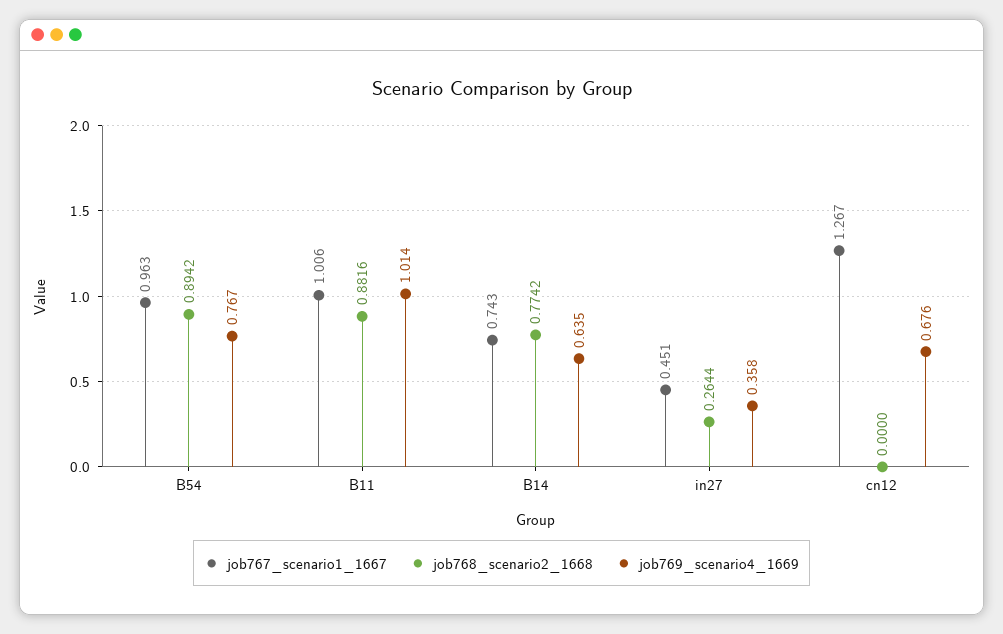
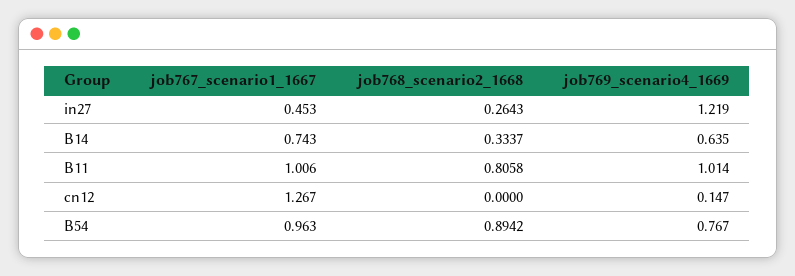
job768_scenario2_1668, B11: 0.8816 -> 0.8058
job768_scenario2_1668, B14: 0.7742 -> 0.3337
job767_scenario1_1667, in27: 0.451 -> 0.453
job768_scenario2_1668, in27: 0.2644 -> 0.2643
job769_scenario4_1669, in27: 0.358 -> 1.219
job769_scenario4_1669, cn12: 0.676 -> 0.147

